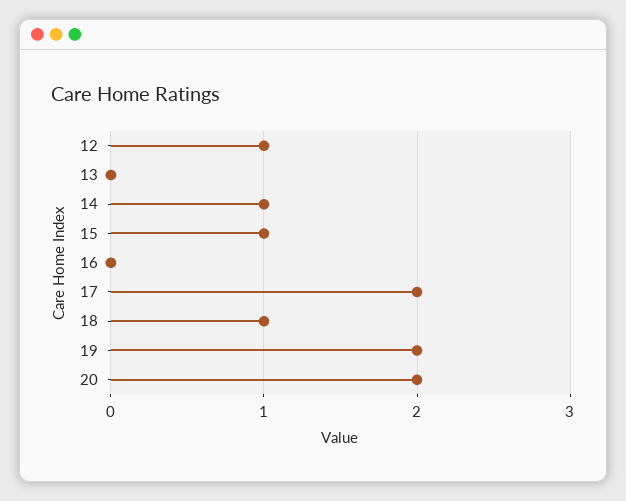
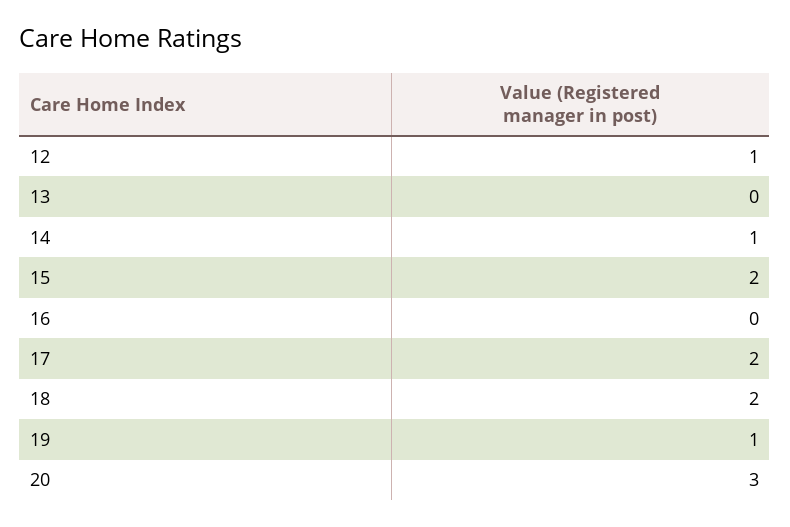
15: 1 -> 2
18: 1 -> 2
19: 2 -> 1
20: 2 -> 3

